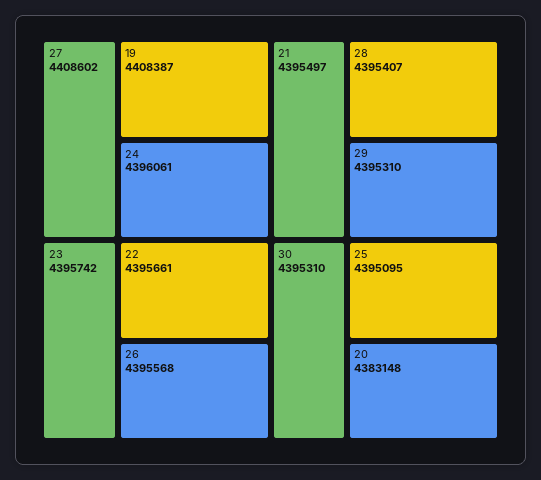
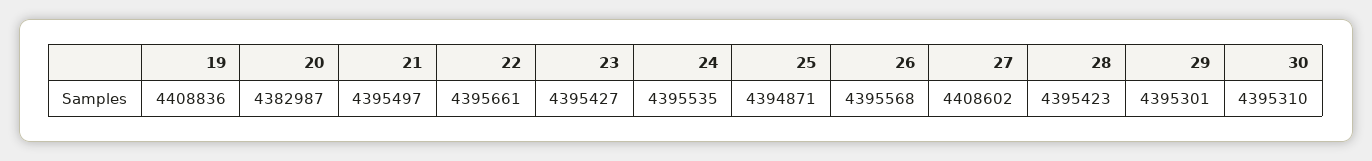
19: 4408387 -> 4408836
24: 4396061 -> 4395535
23: 4395742 -> 4395427
28: 4395407 -> 4395423
29: 4395310 -> 4395301
25: 4395095 -> 4394871
20: 4383148 -> 4382987

